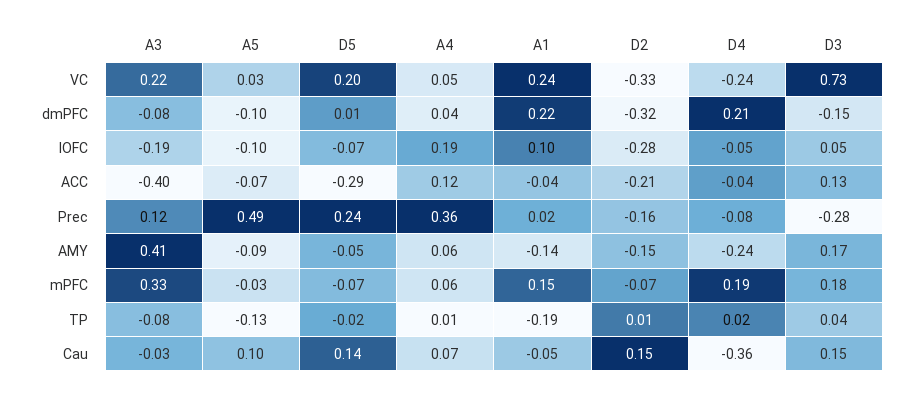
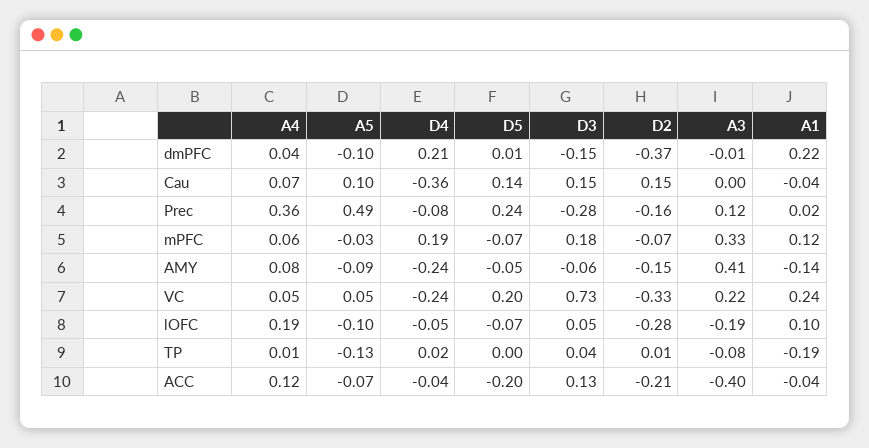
A5, VC: 0.03 -> 0.05
A3, dmPFC: -0.08 -> -0.01
D2, dmPFC: -0.32 -> -0.37
D5, ACC: -0.29 -> -0.2
A4, AMY: 0.06 -> 0.08
D3, AMY: 0.17 -> -0.06
A1, mPFC: 0.15 -> 0.12
D5, TP: -0.02 -> 0
A3, Cau: -0.03 -> 0
A1, Cau: -0.05 -> -0.04

